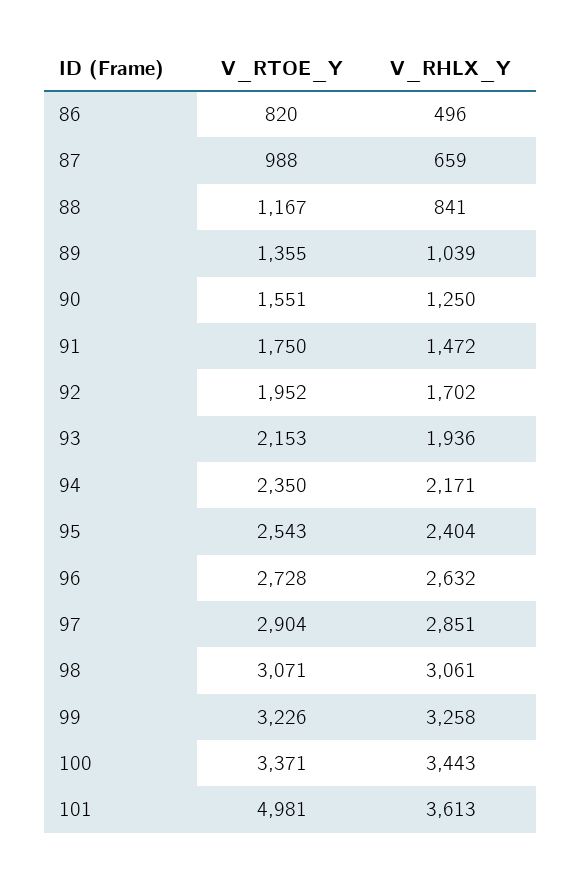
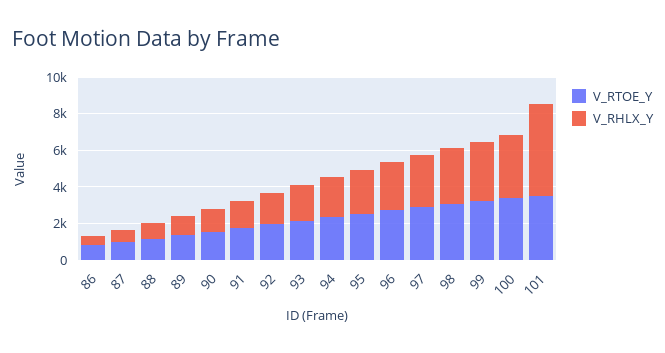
V_RTOE_Y, 101: 4981 -> 3500
V_RHLX_Y, 101: 3613 -> 5000

